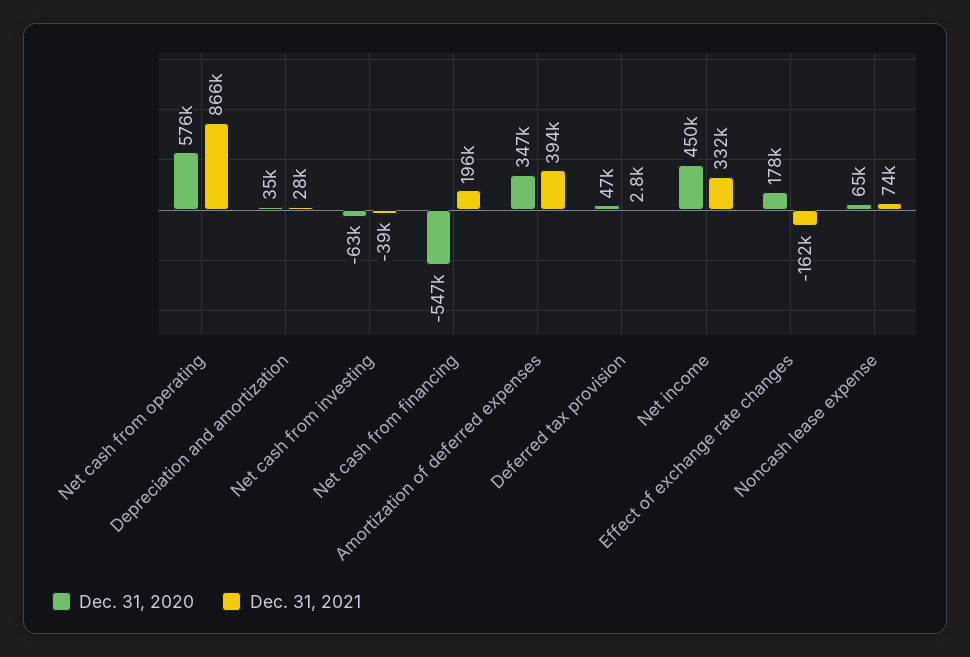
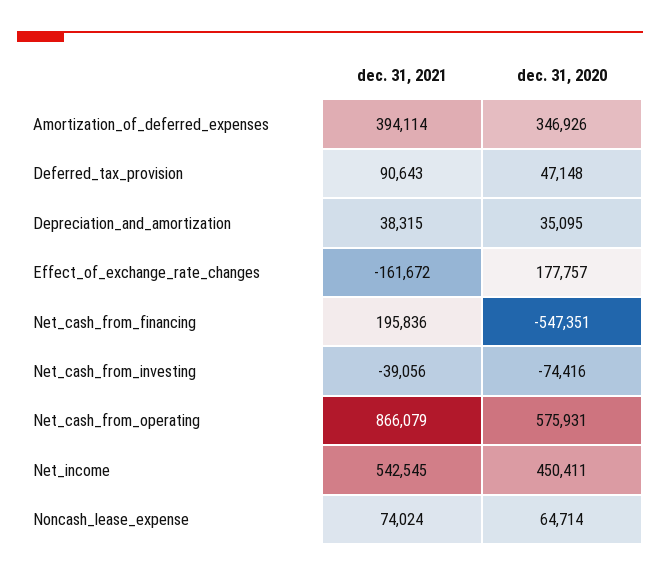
Dec. 31, 2021, Depreciation and amortization: 28000 -> 38315
Dec. 31, 2020, Net cash from investing: -63000 -> -74416
Dec. 31, 2021, Deferred tax provision: 2800 -> 90643
Dec. 31, 2021, Net income: 332000 -> 542545

